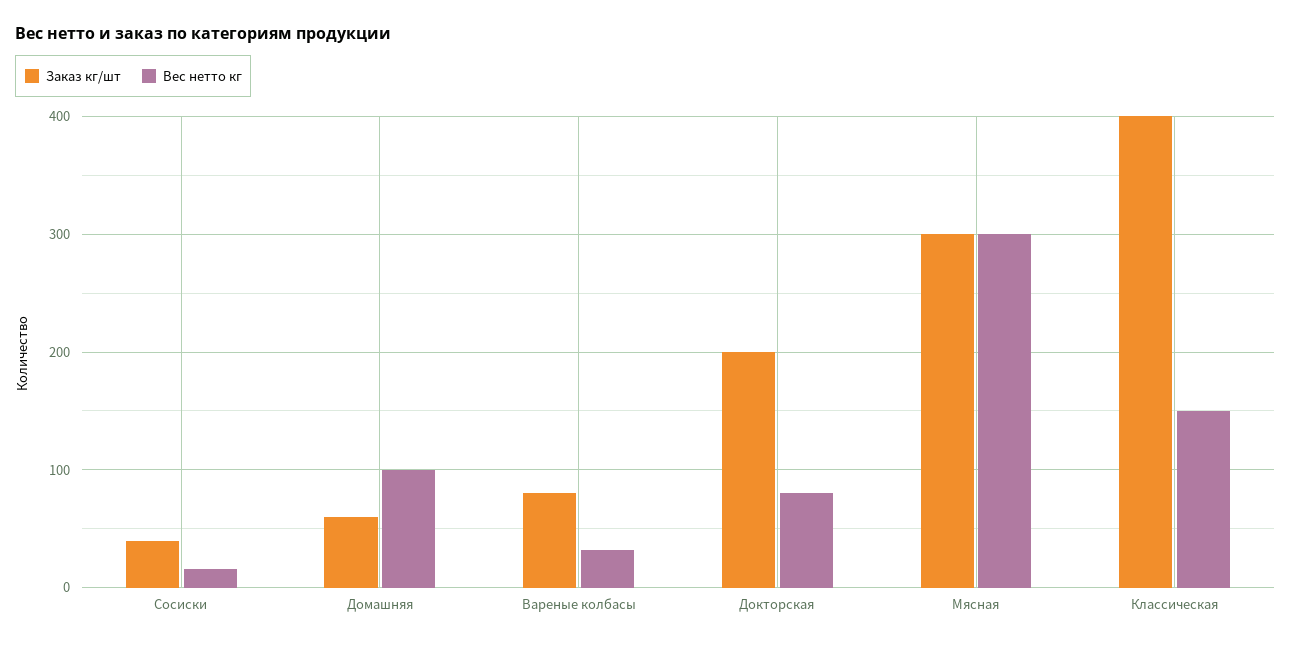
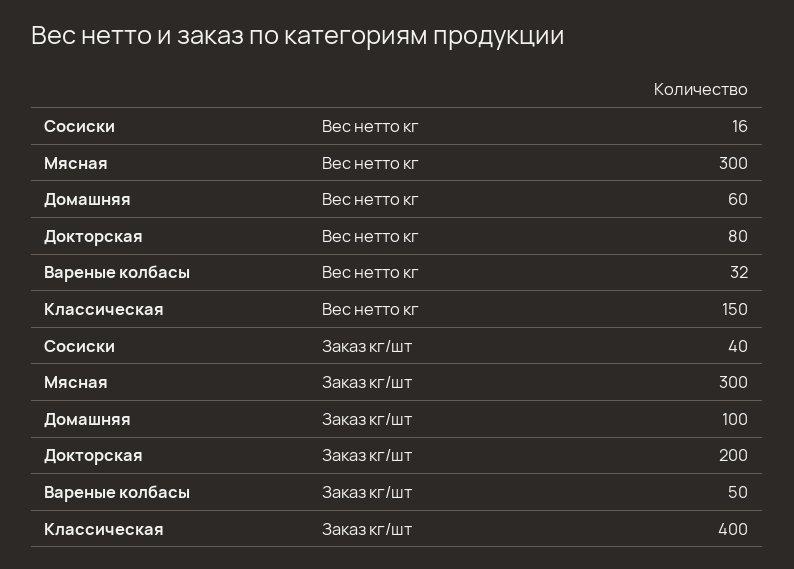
Заказ кг/шт, Домашняя: 60 -> 100
Вес нетто кг, Домашняя: 100 -> 60
Заказ кг/шт, Вареные колбасы: 80 -> 50

